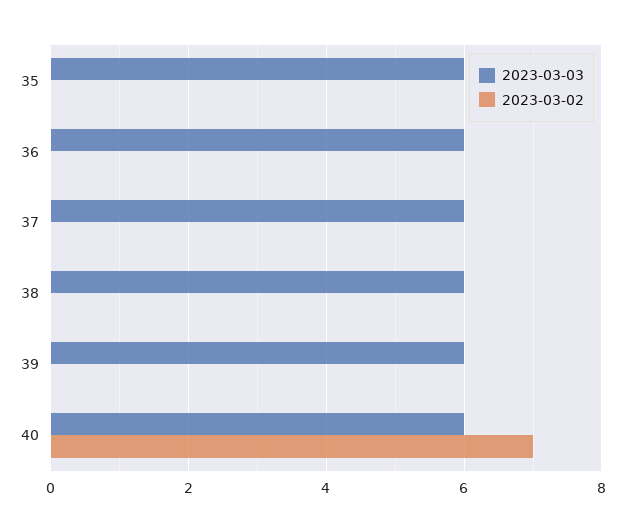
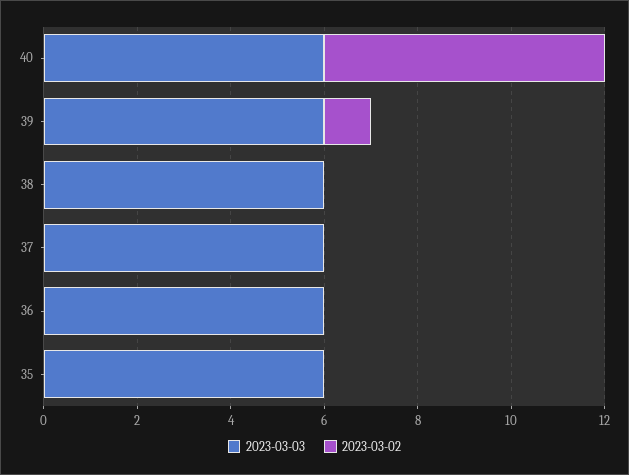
2023-03-02, 39: 0 -> 1
2023-03-02, 40: 7 -> 6

